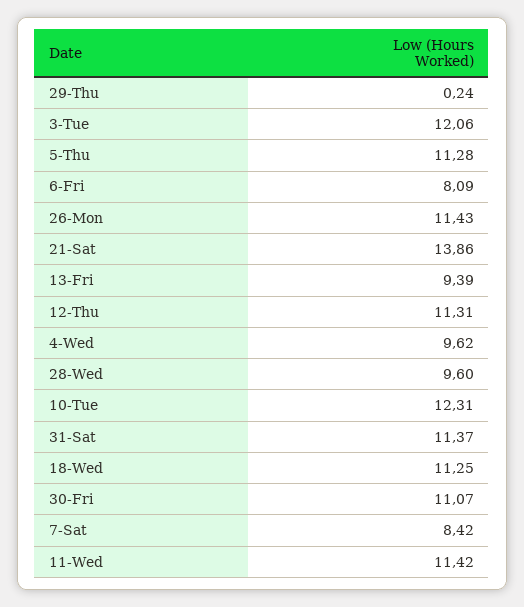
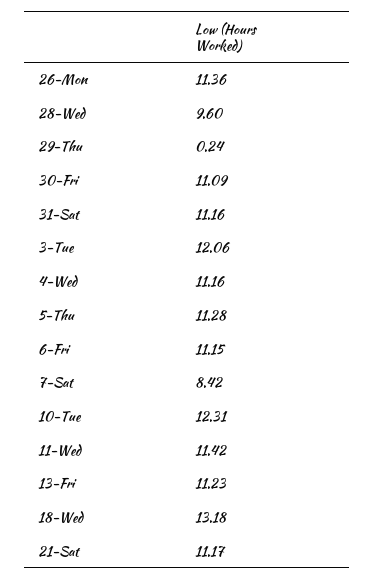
6-Fri: 8.09 -> 11.15
26-Mon: 11.43 -> 11.36
21-Sat: 13.86 -> 11.17
13-Fri: 9.39 -> 11.23
12-Thu: 11.31 -> none
4-Wed: 9.62 -> 11.16
31-Sat: 11.37 -> 11.16
18-Wed: 11.25 -> 13.18
30-Fri: 11.07 -> 11.09

